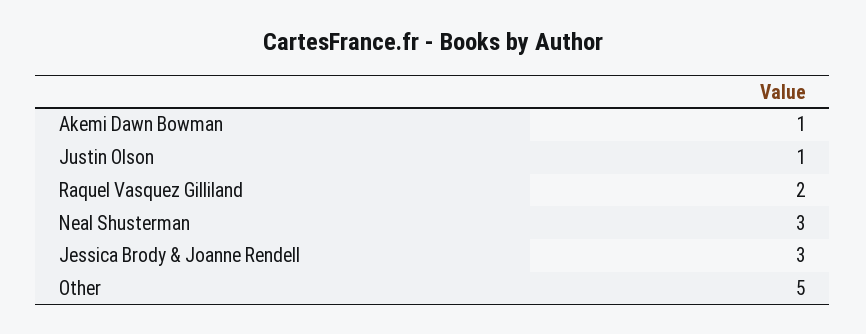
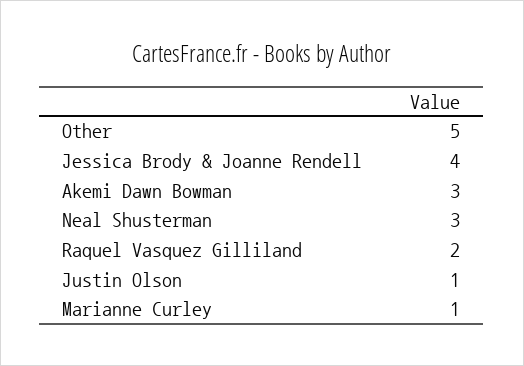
Akemi Dawn Bowman: 1 -> 3
Jessica Brody & Joanne Rendell: 3 -> 4
Marianne Curley: none -> 1

